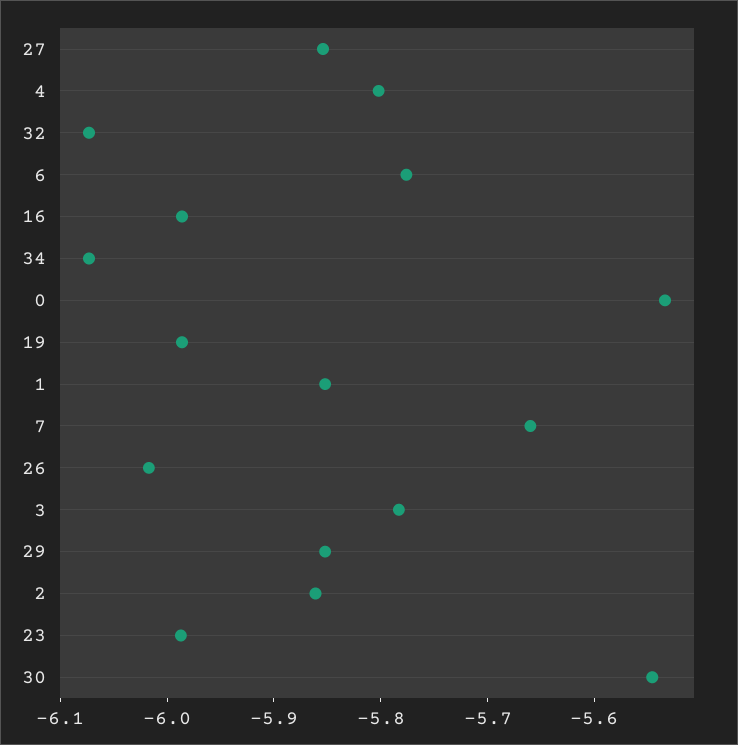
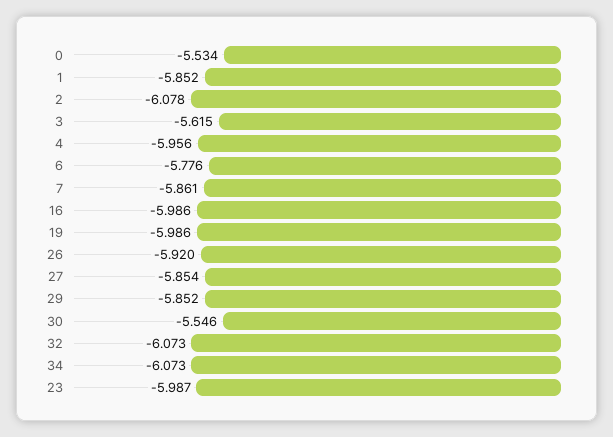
4: -5.8 -> -5.956
7: -5.66 -> -5.861
26: -6.02 -> -5.92
3: -5.78 -> -5.615
2: -5.86 -> -6.078

